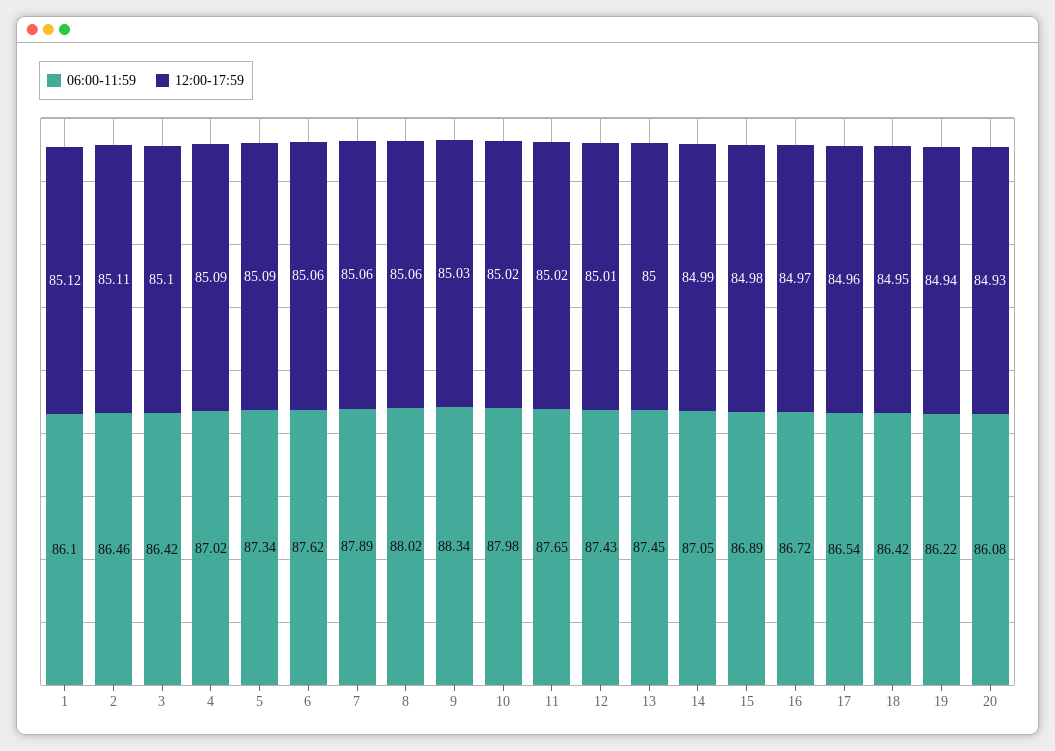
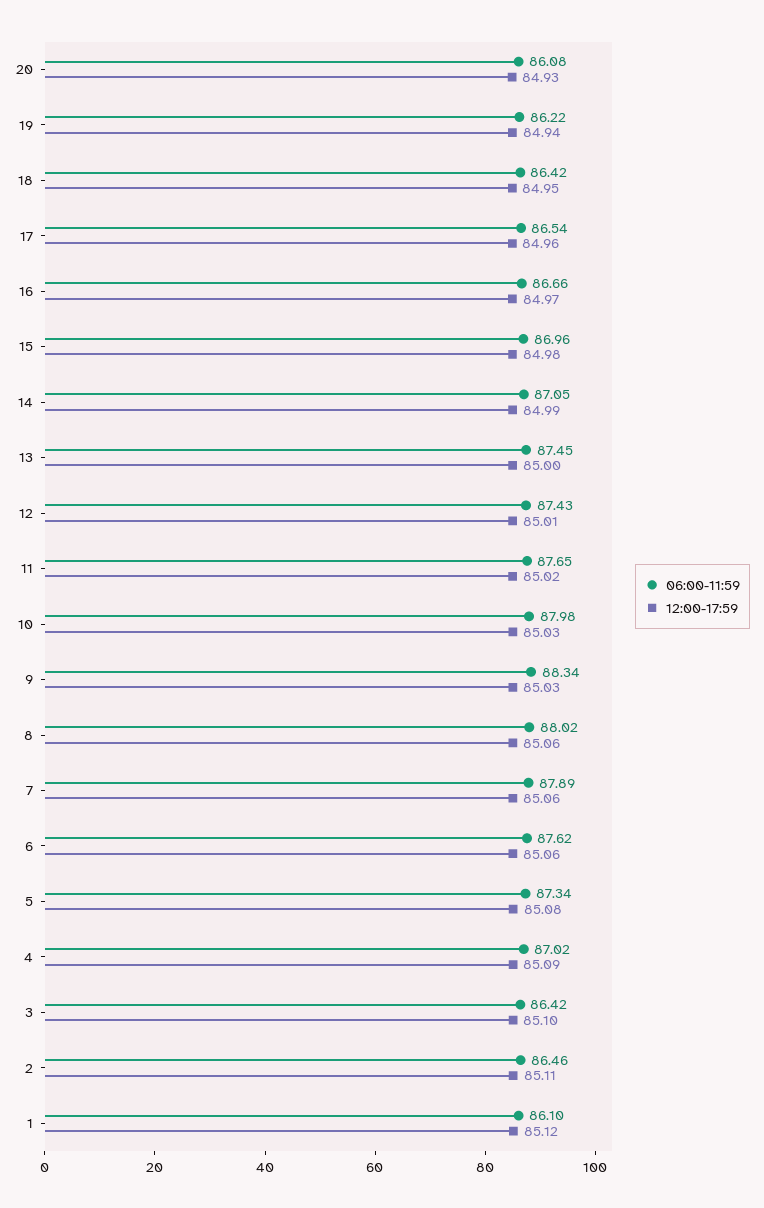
12:00-17:59, 5: 85.09 -> 85.08
12:00-17:59, 10: 85.02 -> 85.03
06:00-11:59, 15: 86.89 -> 86.96
06:00-11:59, 16: 86.72 -> 86.66

